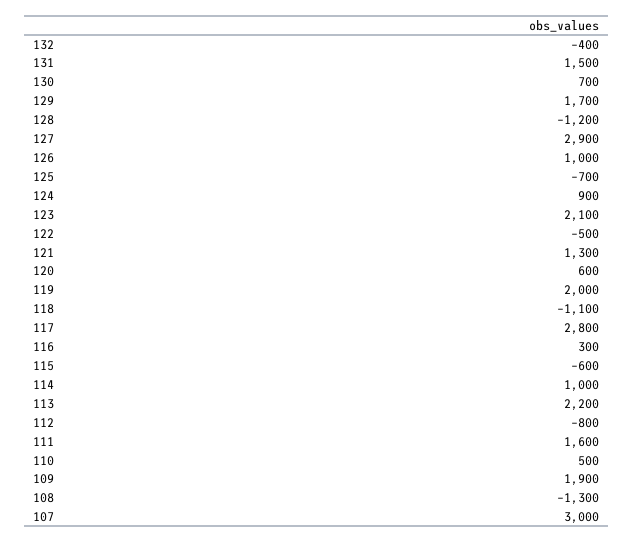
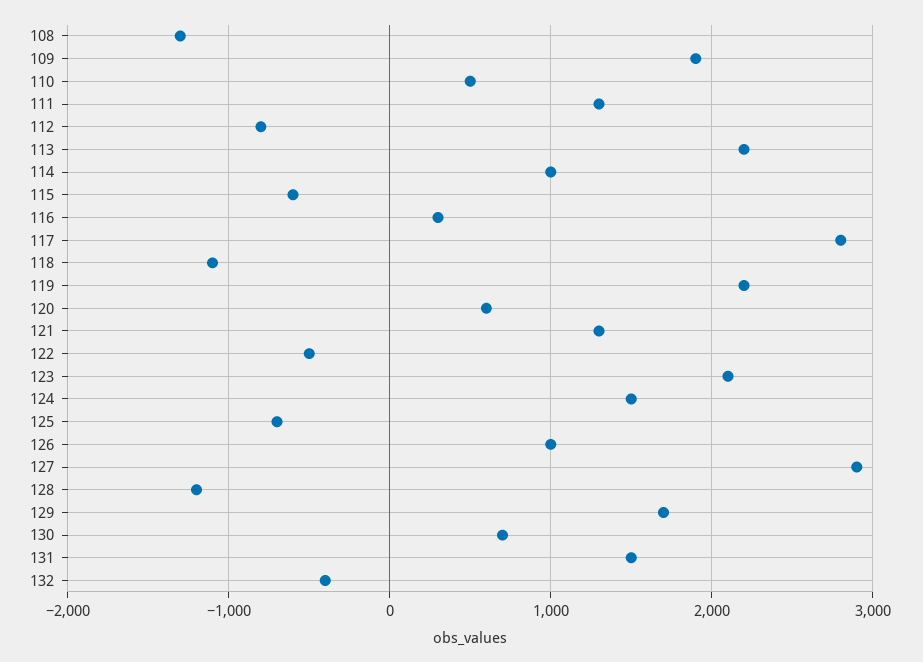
124: 900 -> 1500
119: 2000 -> 2200
111: 1600 -> 1300
107: 3000 -> none

